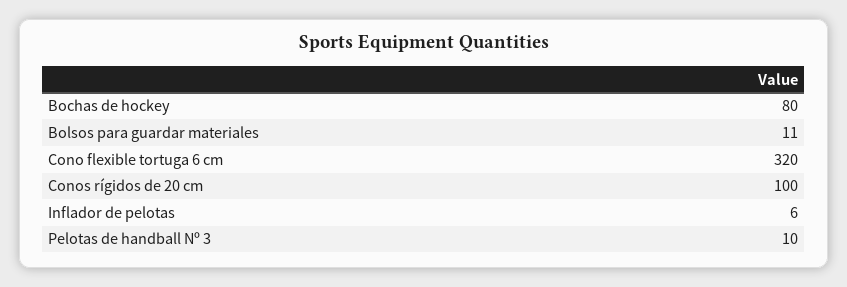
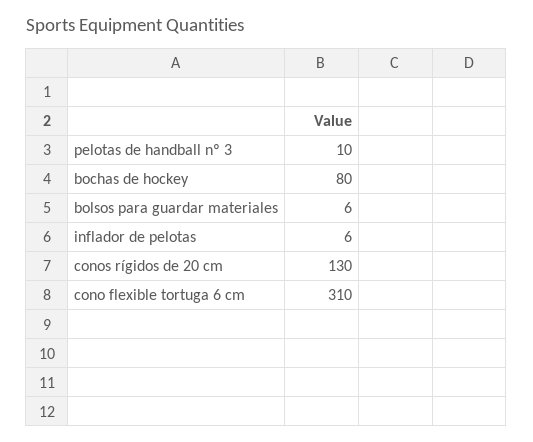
Bolsos para guardar materiales: 11 -> 6
Cono flexible tortuga 6 cm: 320 -> 310
Conos rígidos de 20 cm: 100 -> 130

